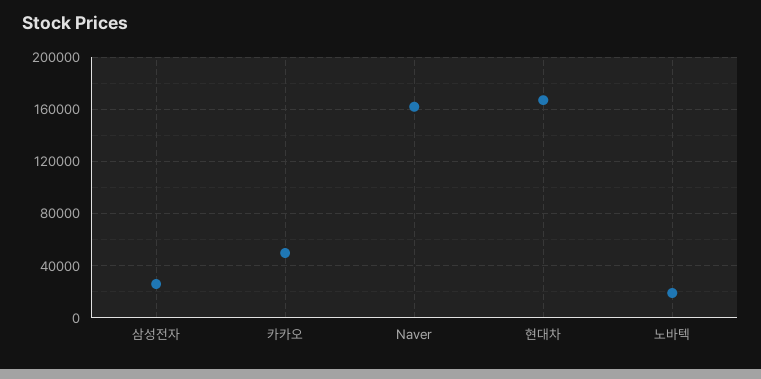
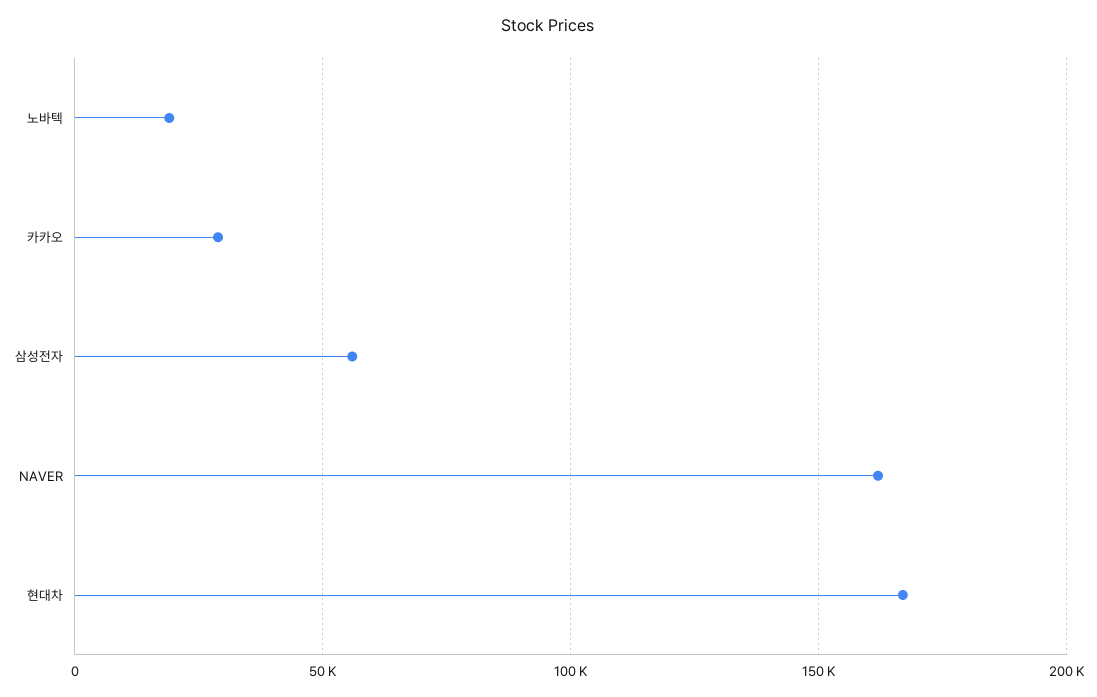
삼성전자: 25000 -> 55000
카카오: 50000 -> 30000

